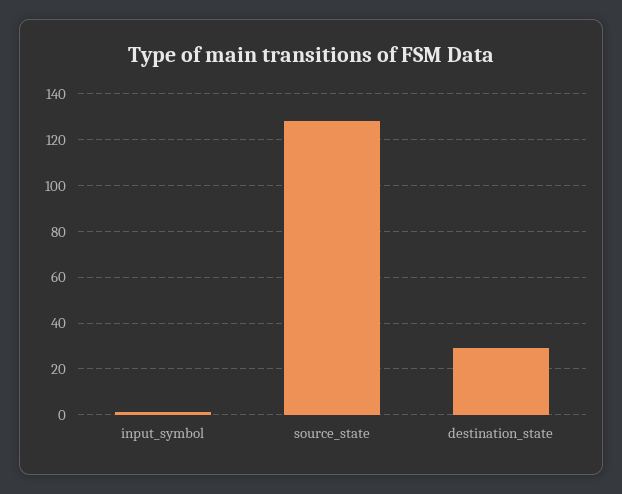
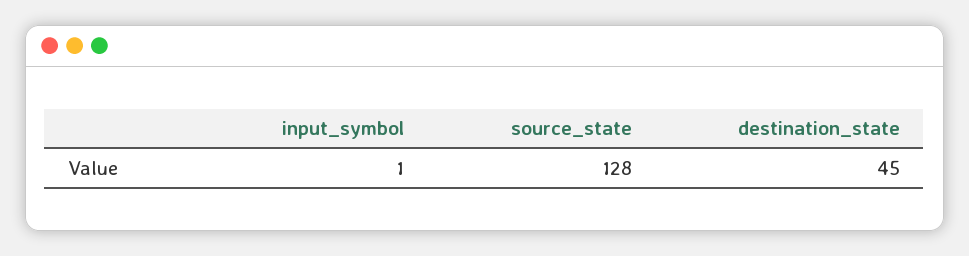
destination_state: 30 -> 45

